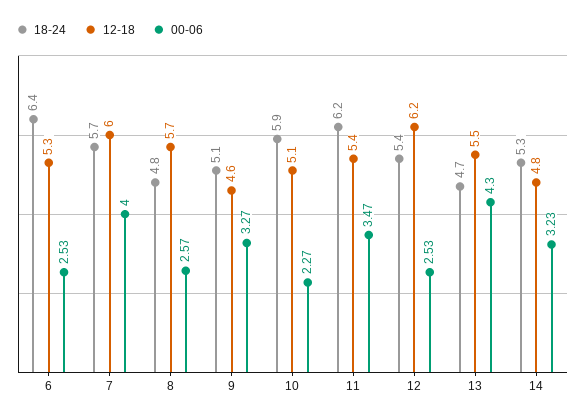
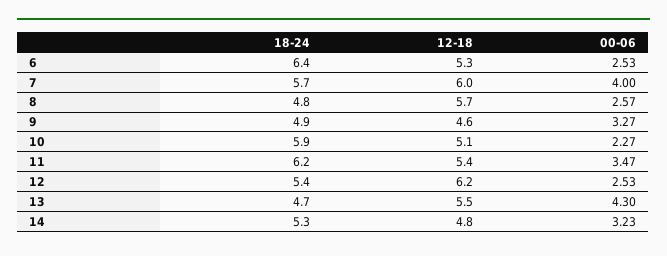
18-24, 9: 5.1 -> 4.9

